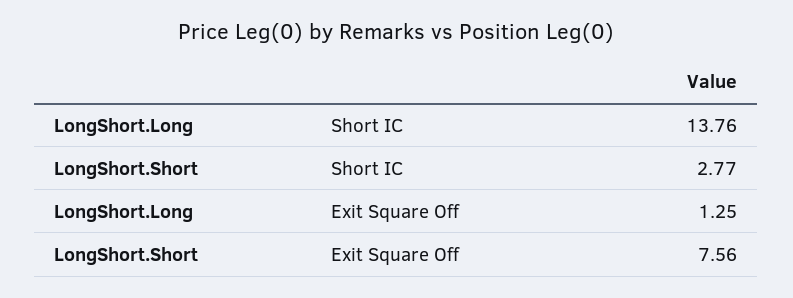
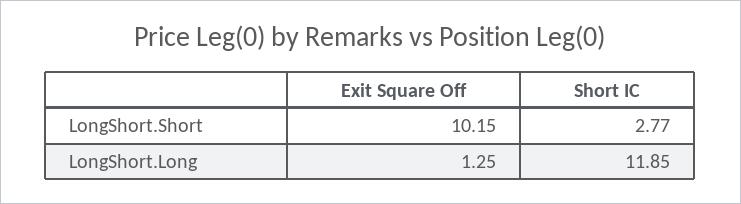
LongShort.Long, Short IC: 13.76 -> 11.85
LongShort.Short, Exit Square Off: 7.56 -> 10.15

